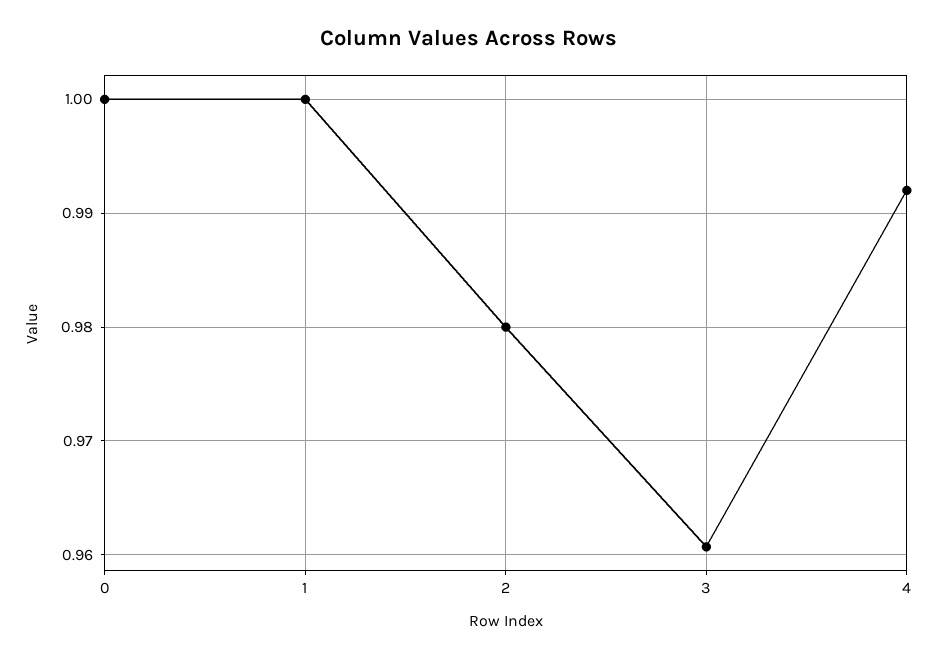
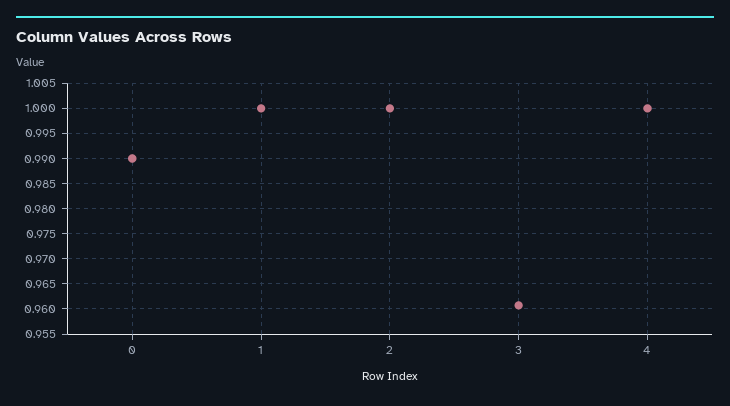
0: 1 -> 0.99
2: 0.98 -> 1
4: 0.992 -> 1

